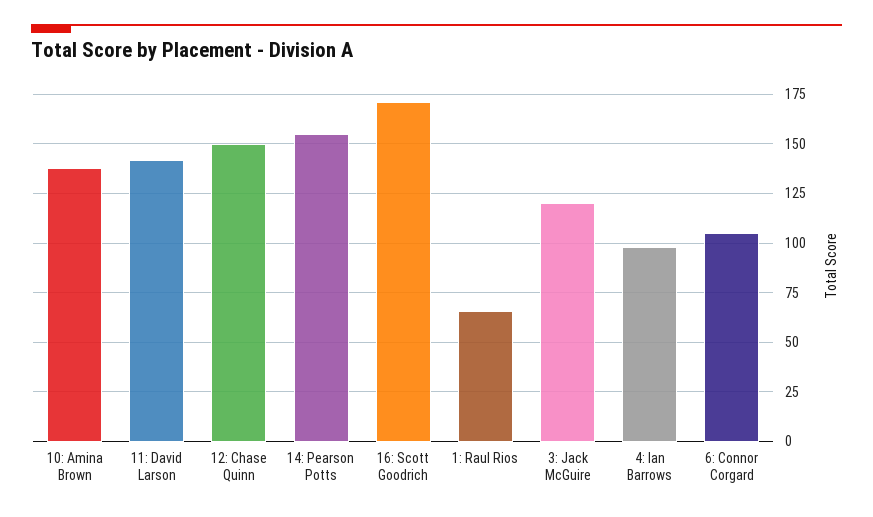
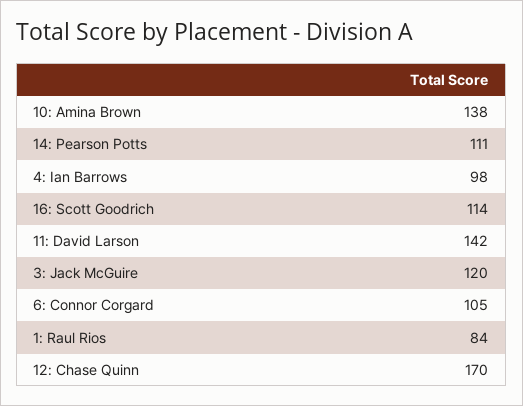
12: Chase Quinn: 150 -> 170
14: Pearson Potts: 155 -> 111
16: Scott Goodrich: 170 -> 114
1: Raul Rios: 65 -> 84

